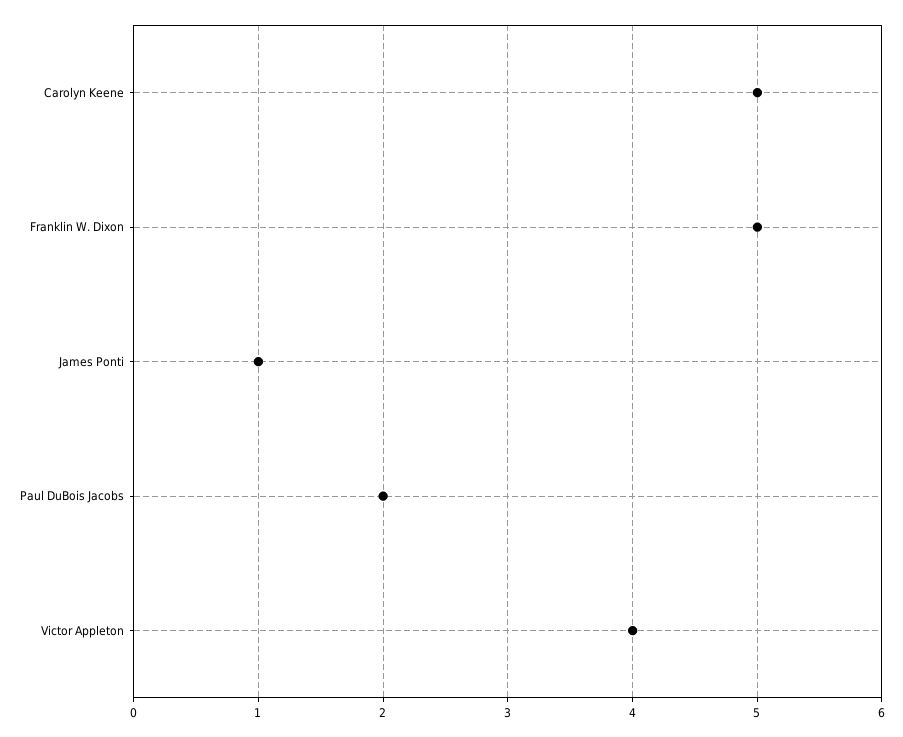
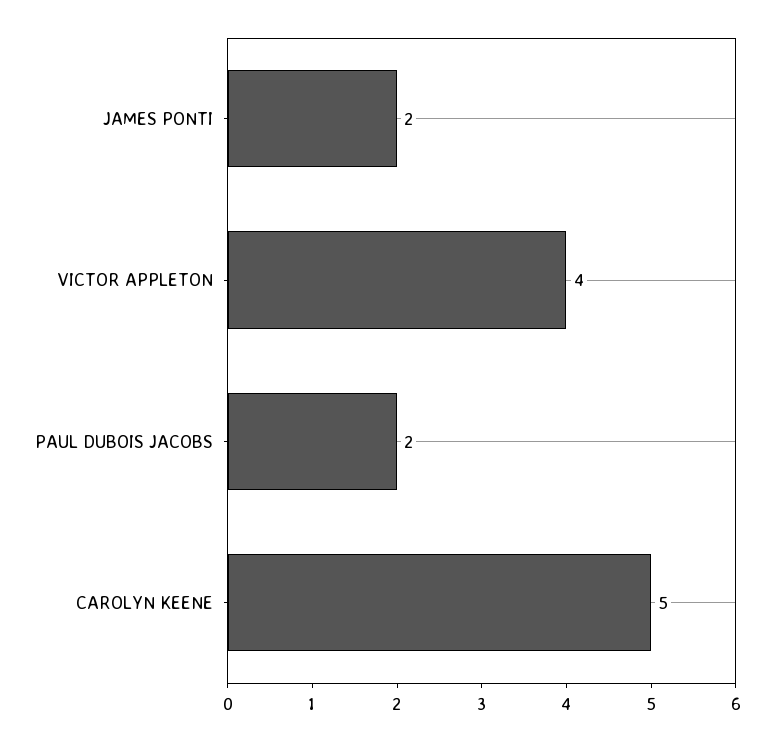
Franklin W. Dixon: 5 -> none
James Ponti: 1 -> 2

